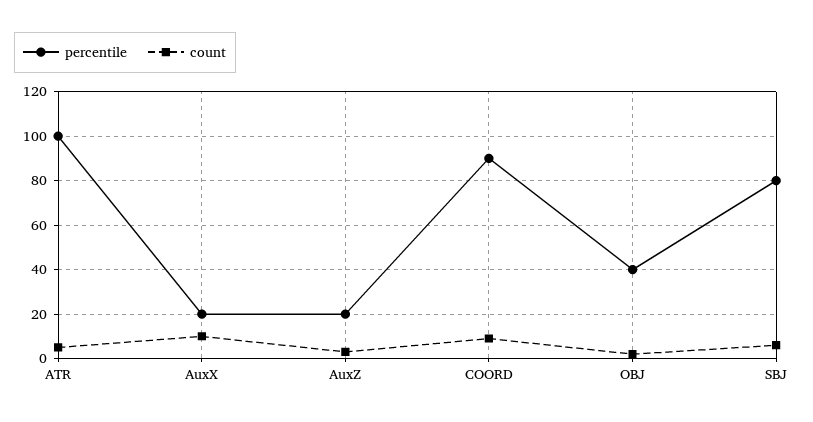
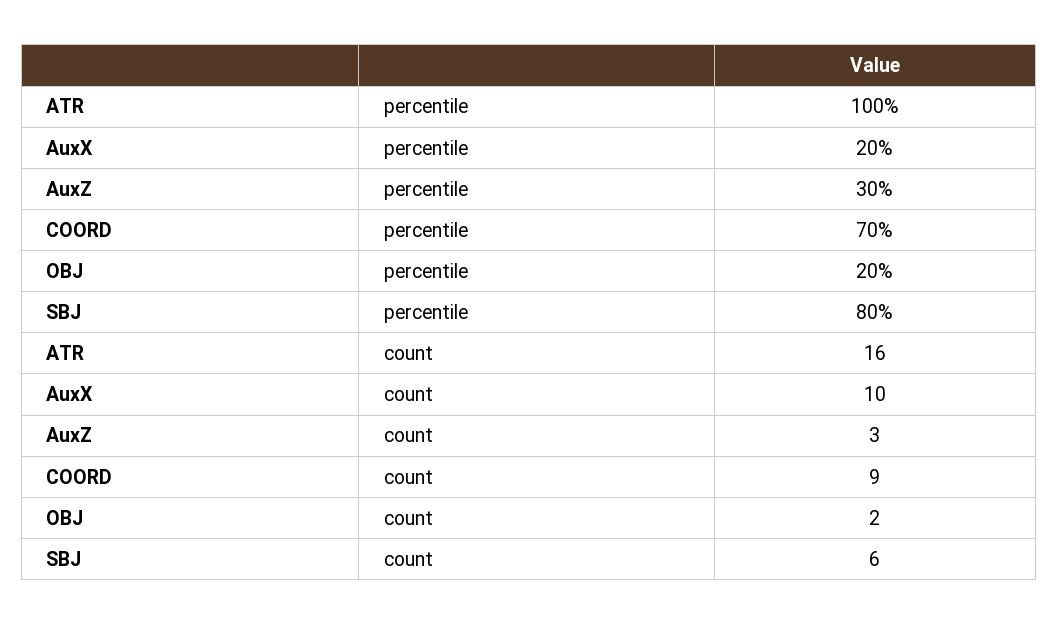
count, ATR: 5 -> 16
percentile, AuxZ: 20 -> 30
percentile, COORD: 90 -> 70
percentile, OBJ: 40 -> 20

